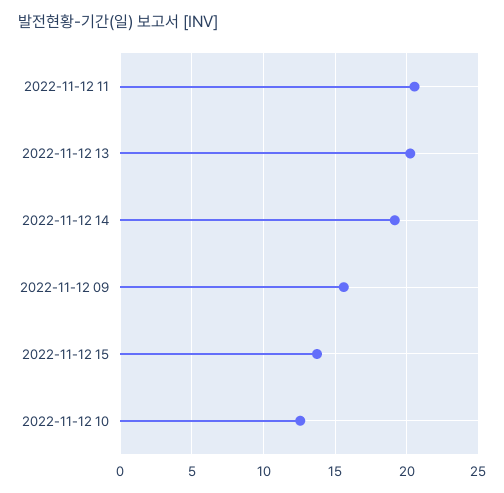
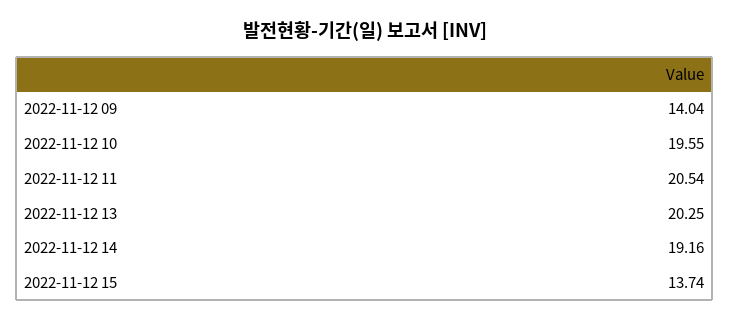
2022-11-12 09: 15.5 -> 14.04
2022-11-12 10: 12.5 -> 19.55

